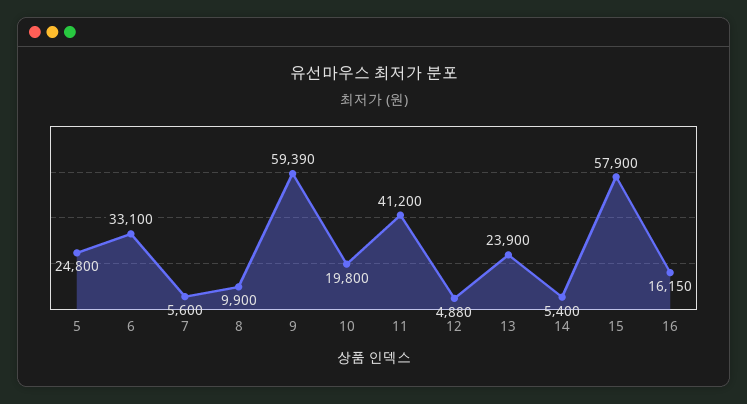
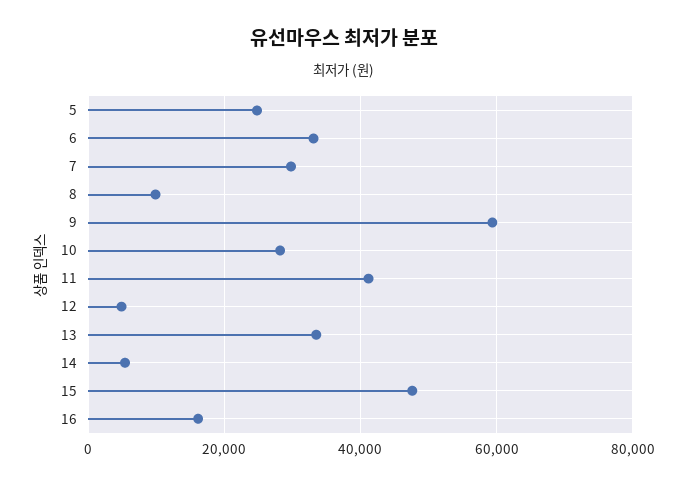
7: 5600 -> 30000
10: 19800 -> 28000
13: 23900 -> 34000
15: 57900 -> 48000

